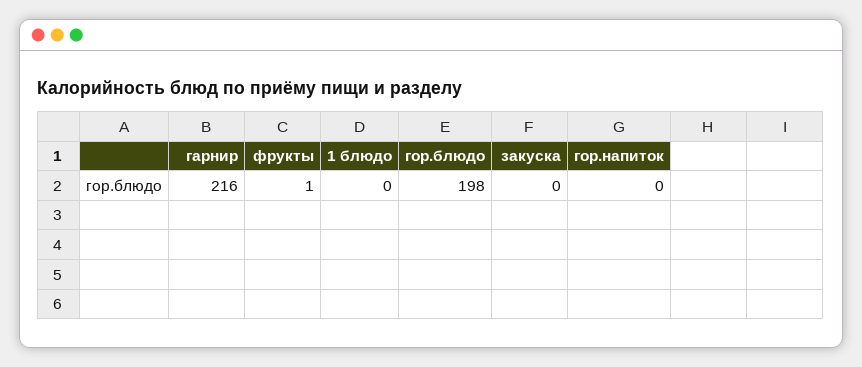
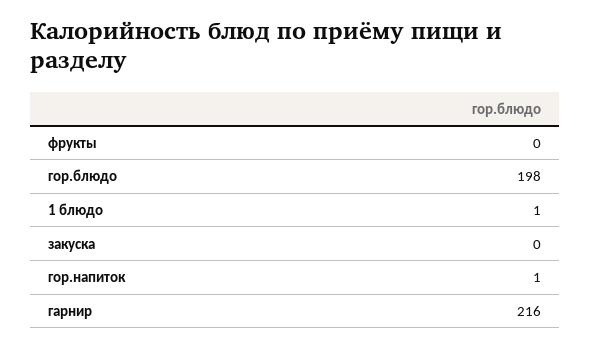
фрукты: 1 -> 0
1 блюдо: 0 -> 1
гор.напиток: 0 -> 1

